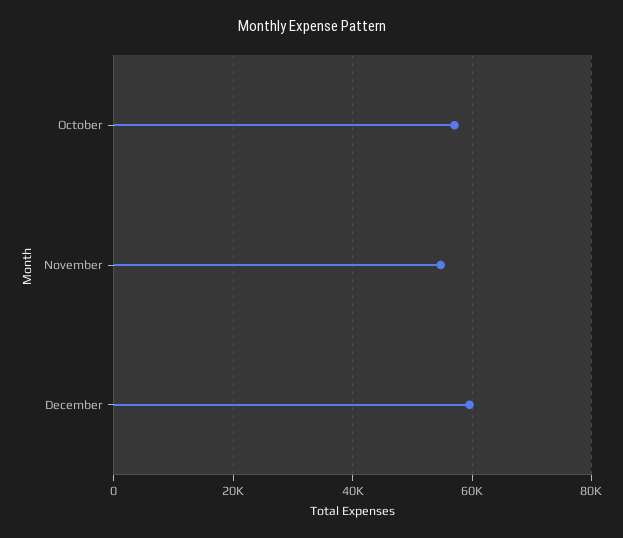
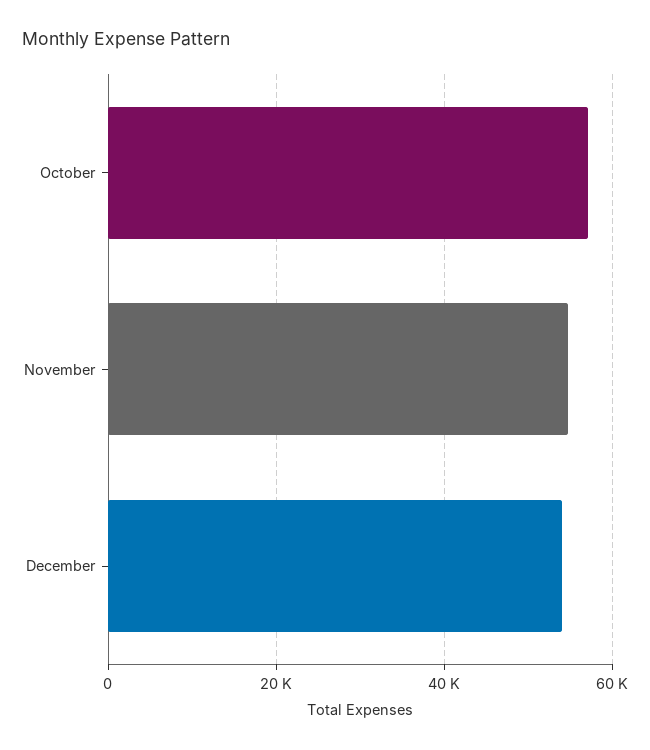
December: 60000 -> 54000

